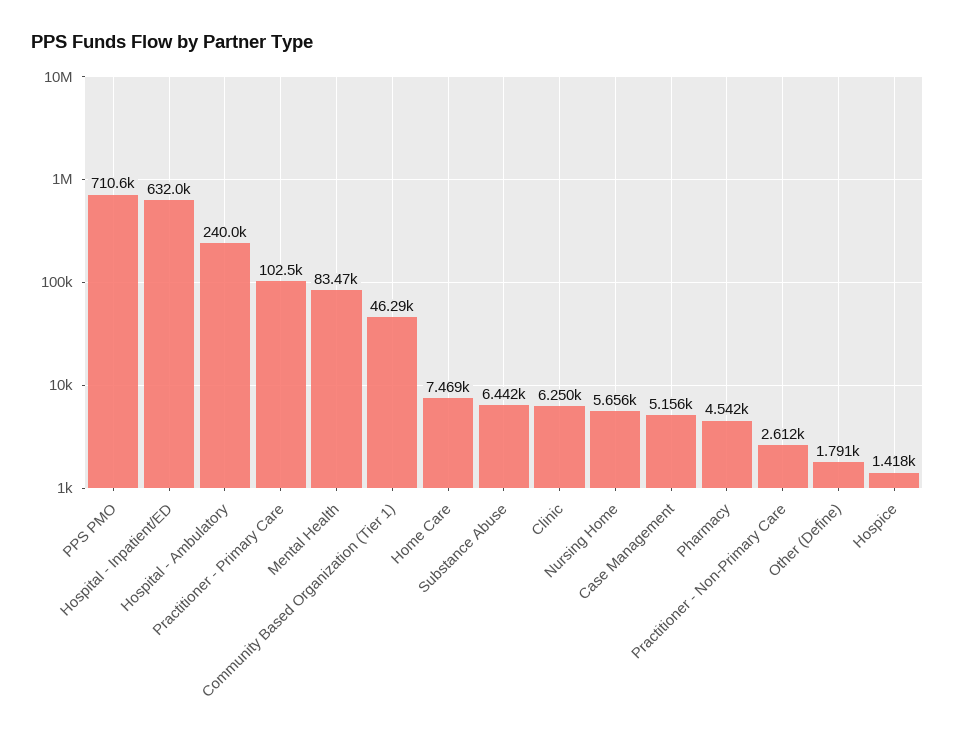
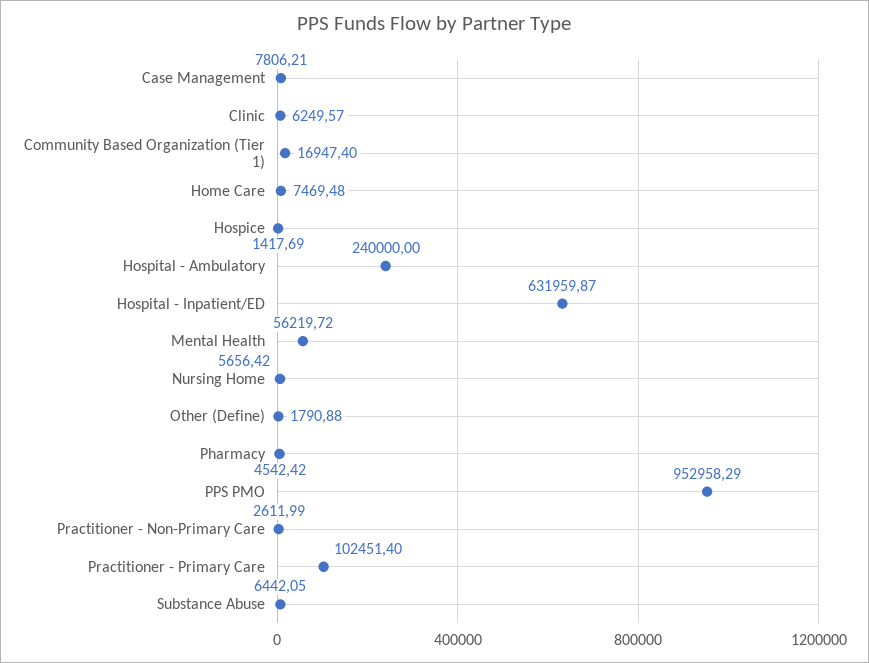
PPS PMO: 710600 -> 952958.29
Mental Health: 83470 -> 56219.72
Community Based Organization (Tier 1): 46290 -> 16947.4
Case Management: 5156 -> 7806.21

